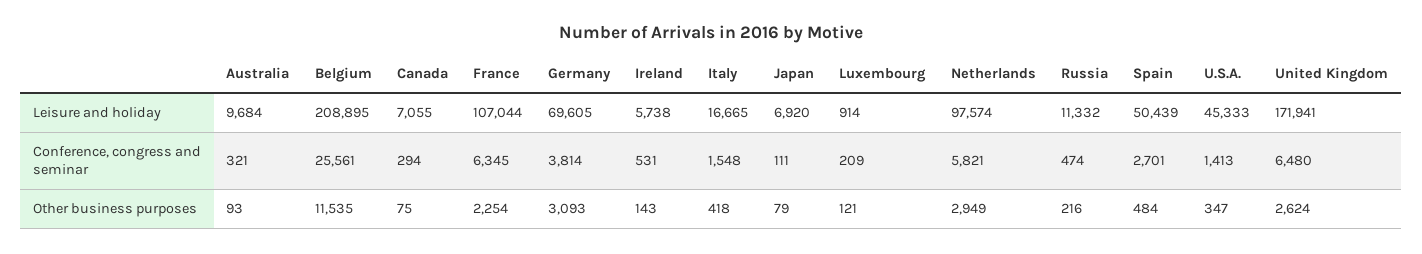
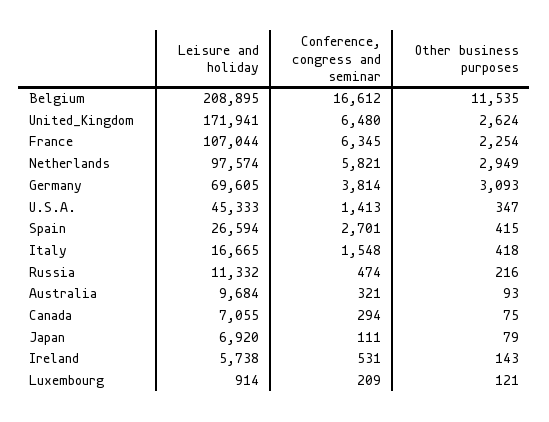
Spain, Leisure and holiday: 50439 -> 26594
Belgium, Conference, congress and seminar: 25561 -> 16612
Spain, Other business purposes: 484 -> 415

